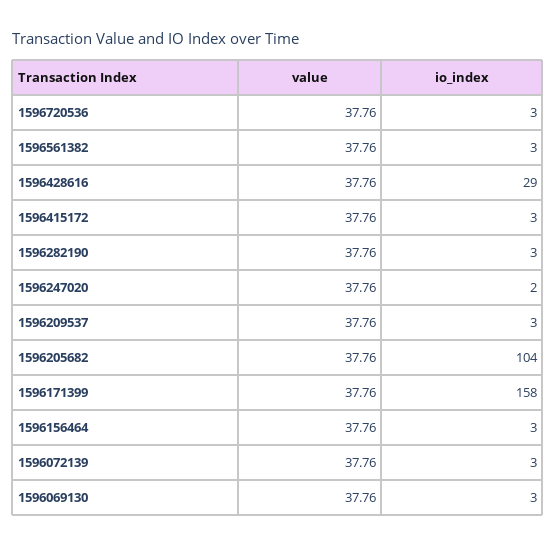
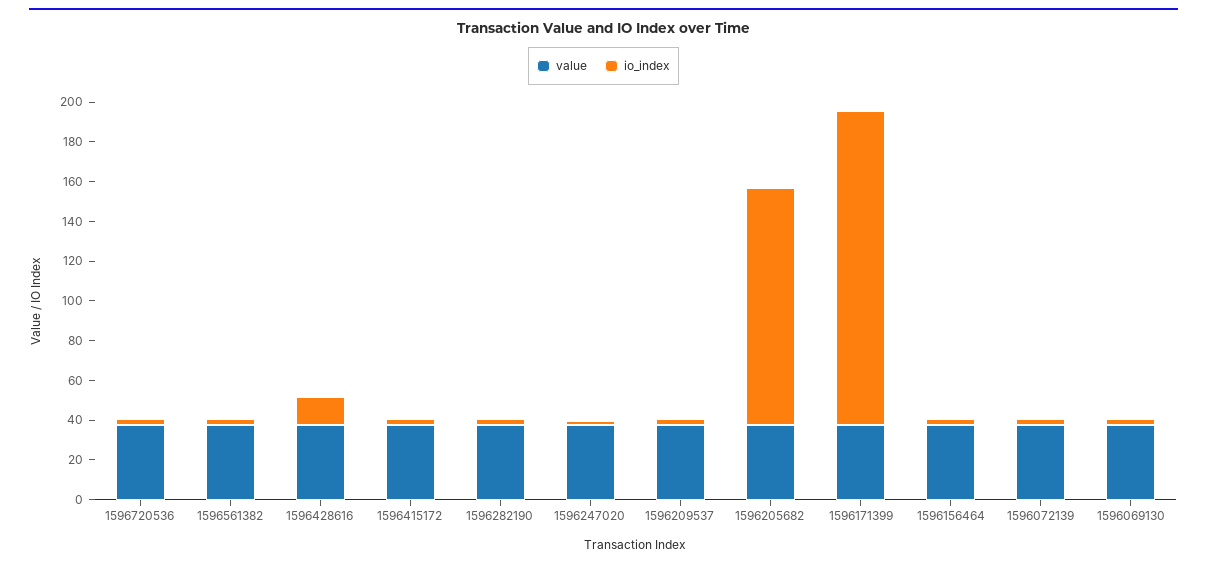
io_index, 1596428616: 29 -> 15
io_index, 1596205682: 104 -> 120

